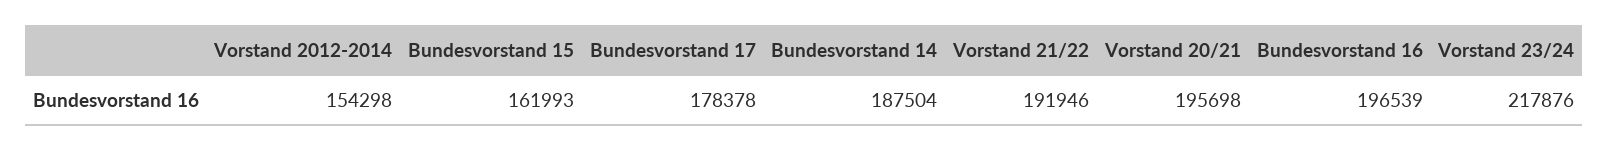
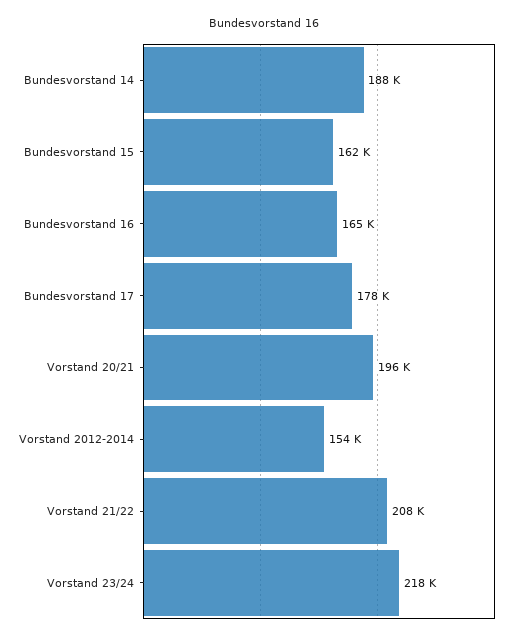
Vorstand 21/22: 191946 -> 208000
Bundesvorstand 16: 196539 -> 165000

